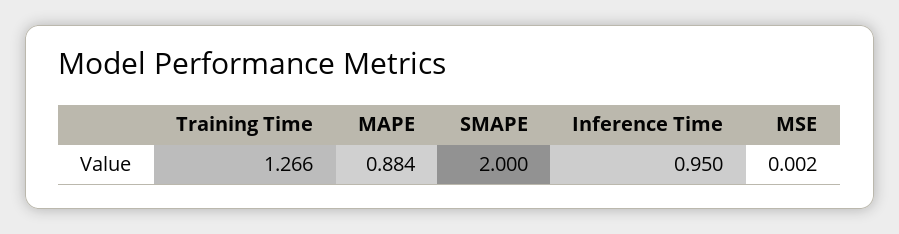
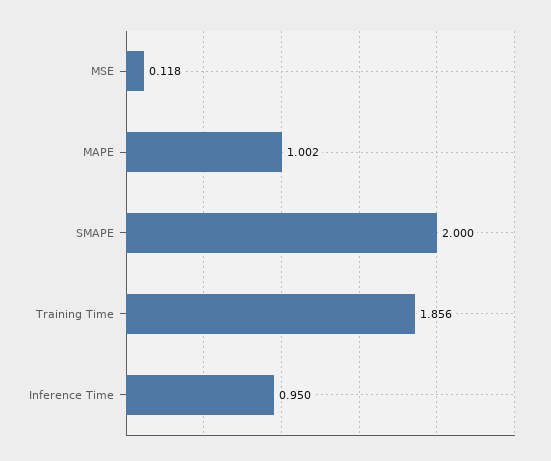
Training Time: 1.266 -> 1.856
MAPE: 0.884 -> 1.002
MSE: 0.002 -> 0.118

